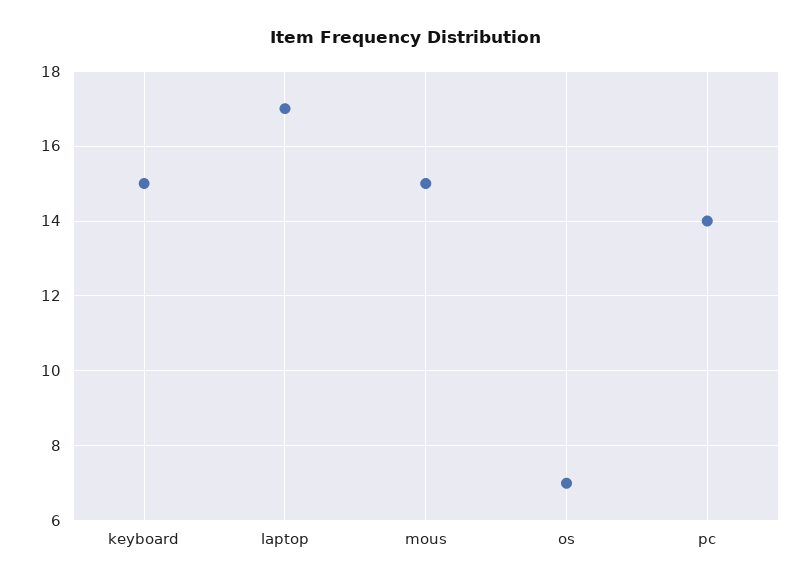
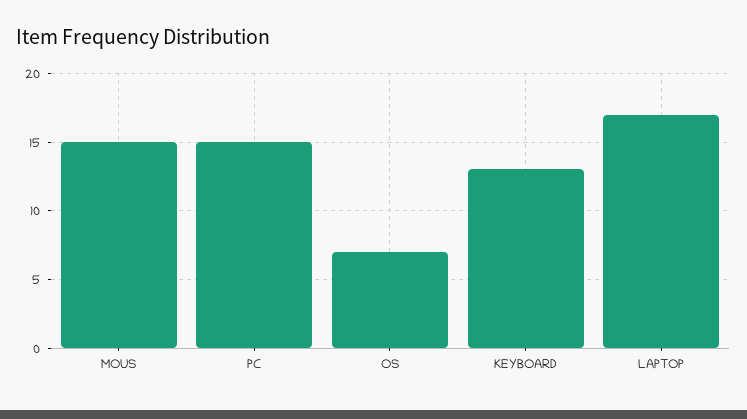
keyboard: 15 -> 13
pc: 14 -> 15

